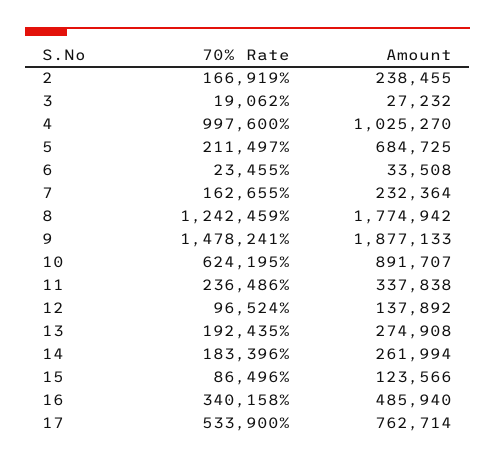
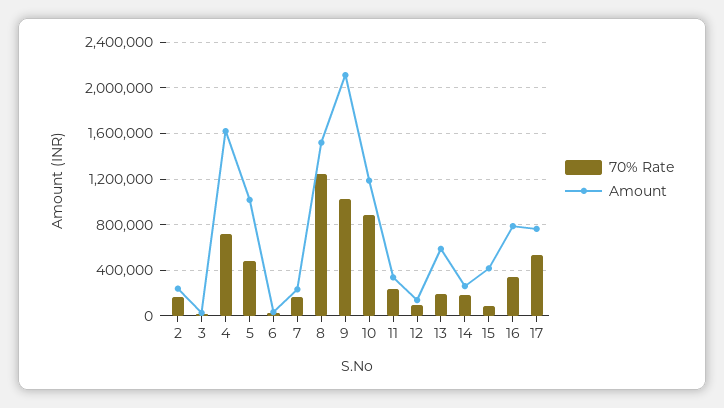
70% Rate, 4: 997600 -> 700000
Amount, 4: 1025270 -> 1600000
70% Rate, 5: 211497 -> 500000
Amount, 5: 684725 -> 1000000
Amount, 8: 1774942 -> 1500000
70% Rate, 9: 1478241 -> 1000000
Amount, 9: 1877133 -> 2100000
70% Rate, 10: 624195 -> 900000
Amount, 10: 891707 -> 1200000
Amount, 13: 274908 -> 600000
Amount, 15: 123566 -> 400000
Amount, 16: 485940 -> 800000

